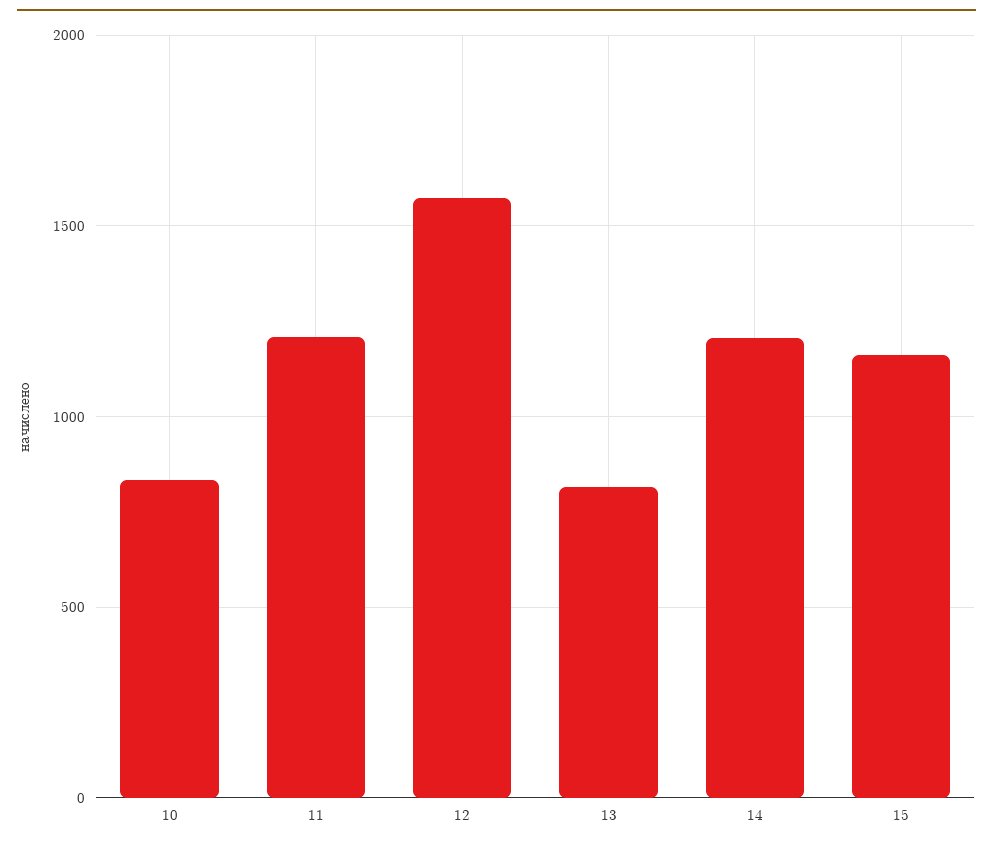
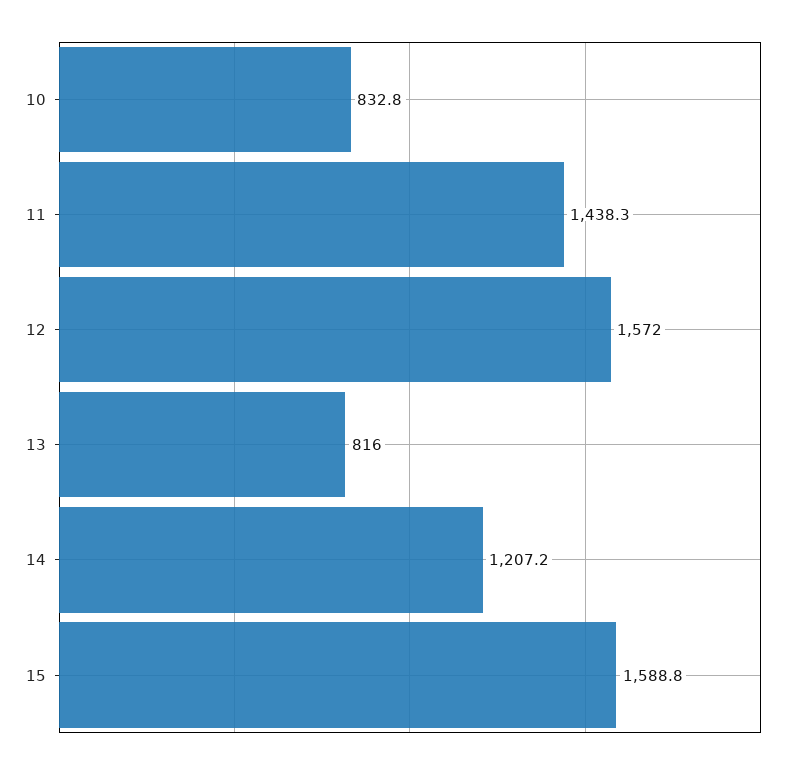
11: 1200 -> 1438.3
15: 1150 -> 1588.8

